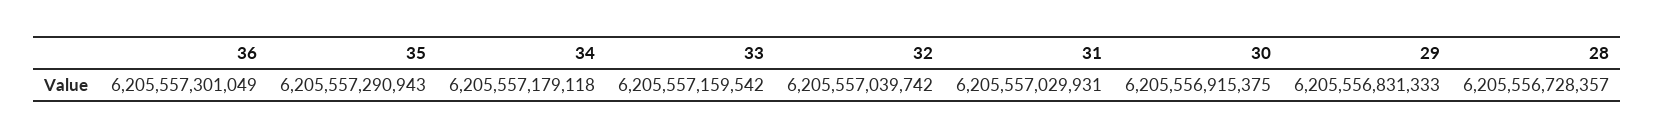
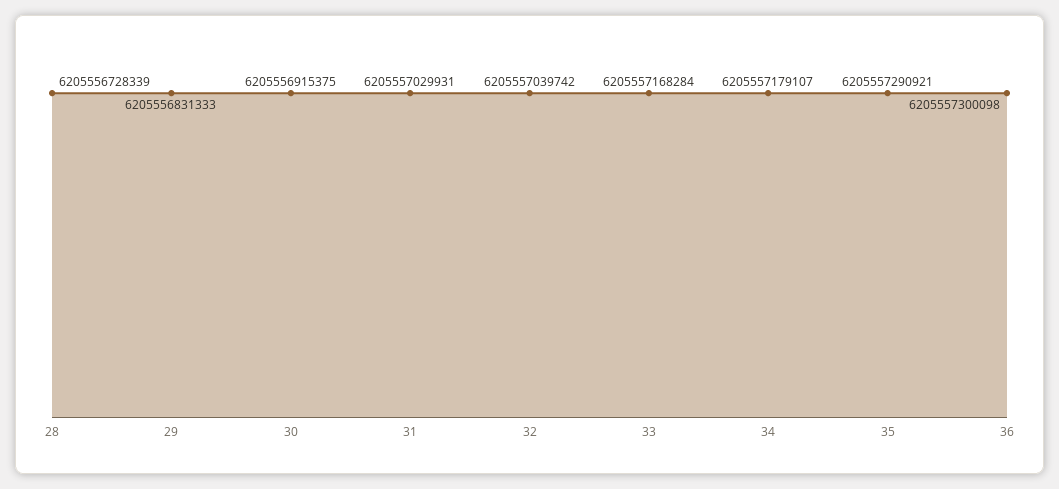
36: 6205557301049 -> 6205557300098
35: 6205557290943 -> 6205557290921
34: 6205557179118 -> 6205557179107
33: 6205557159542 -> 6205557168284
28: 6205556728357 -> 6205556728339

